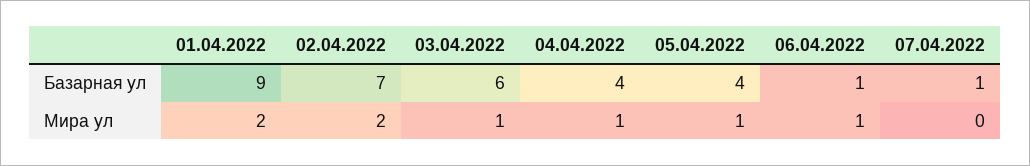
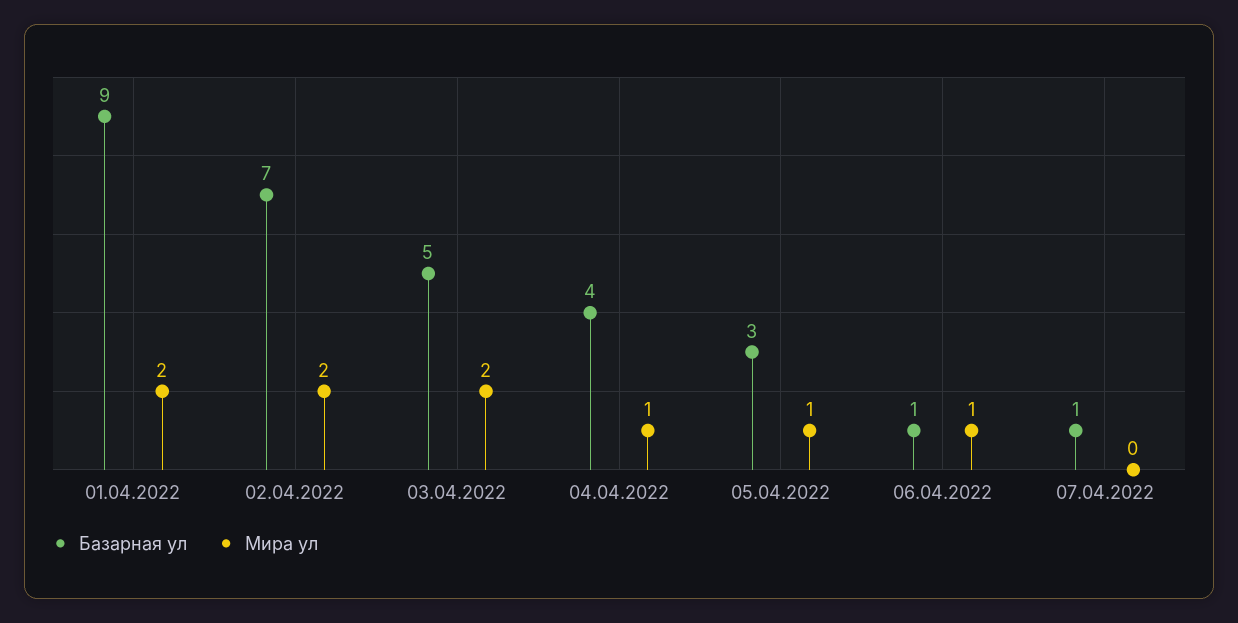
Базарная ул, 03.04.2022: 6 -> 5
Базарная ул, 05.04.2022: 4 -> 3
Мира ул, 03.04.2022: 1 -> 2

